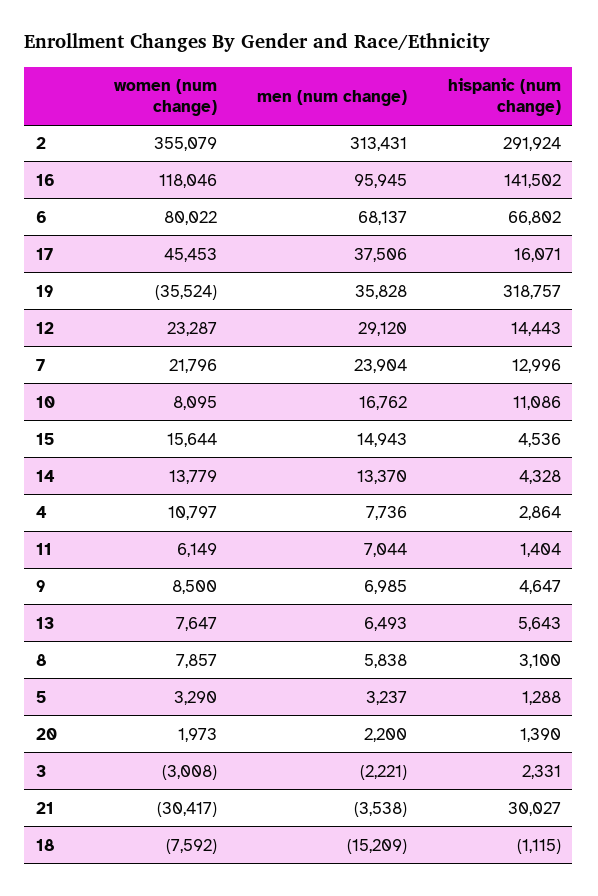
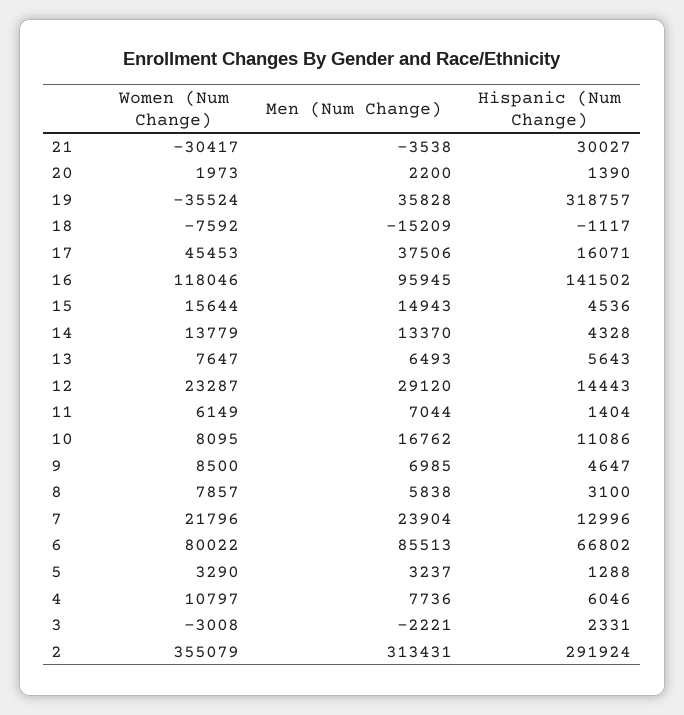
men (num change), 6: 68137 -> 85513
hispanic (num change), 4: 2864 -> 6046
hispanic (num change), 18: -1115 -> -1117

